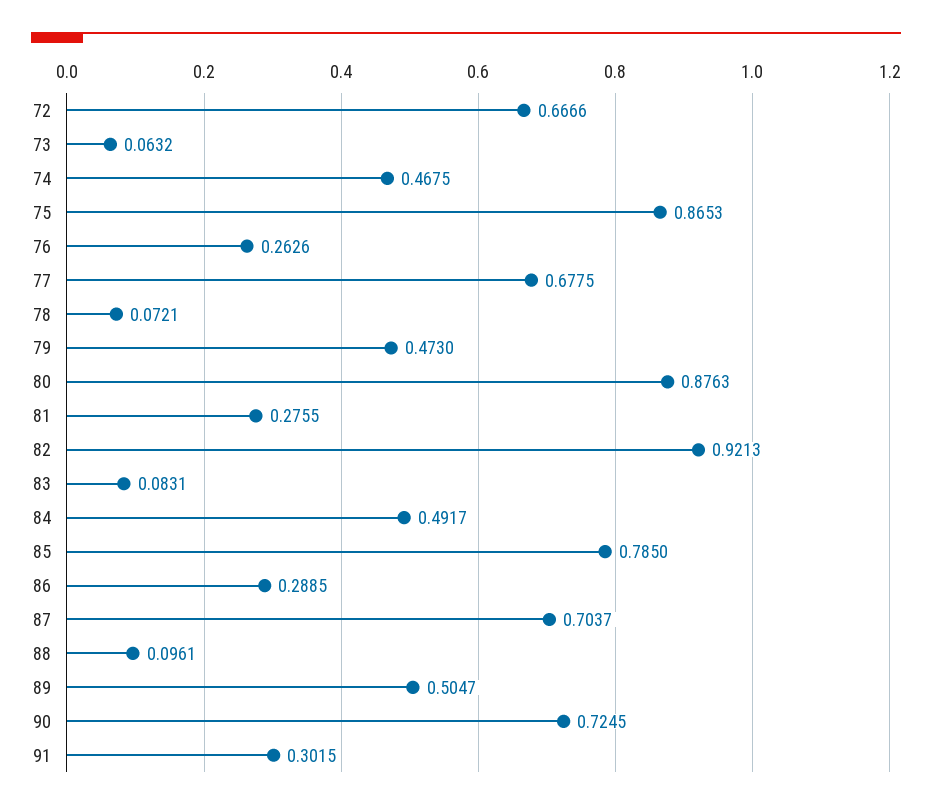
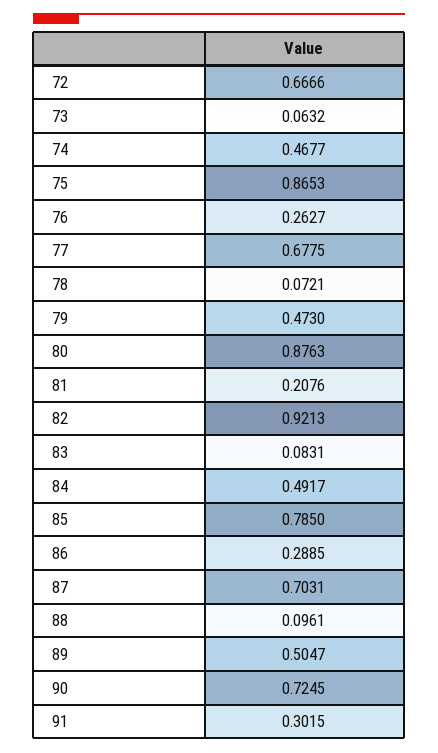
74: 0.4675 -> 0.4677
76: 0.2626 -> 0.2627
81: 0.2755 -> 0.2076
87: 0.7037 -> 0.7031

